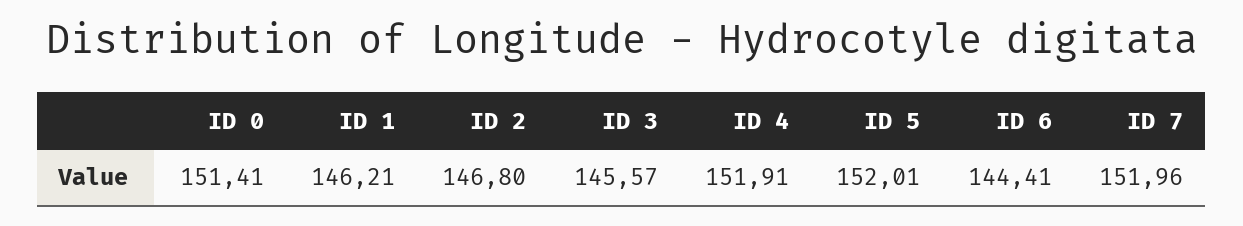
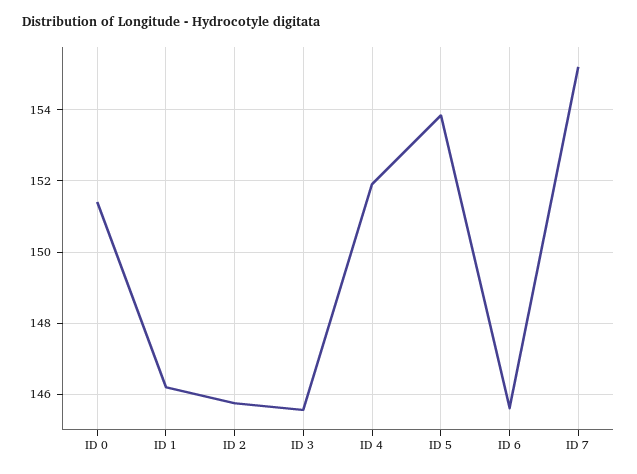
ID 2: 146.8 -> 145.8
ID 5: 152.01 -> 153.8
ID 6: 144.41 -> 145.6
ID 7: 151.96 -> 155.2

